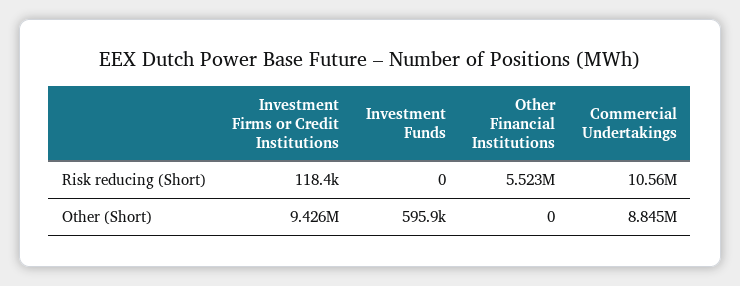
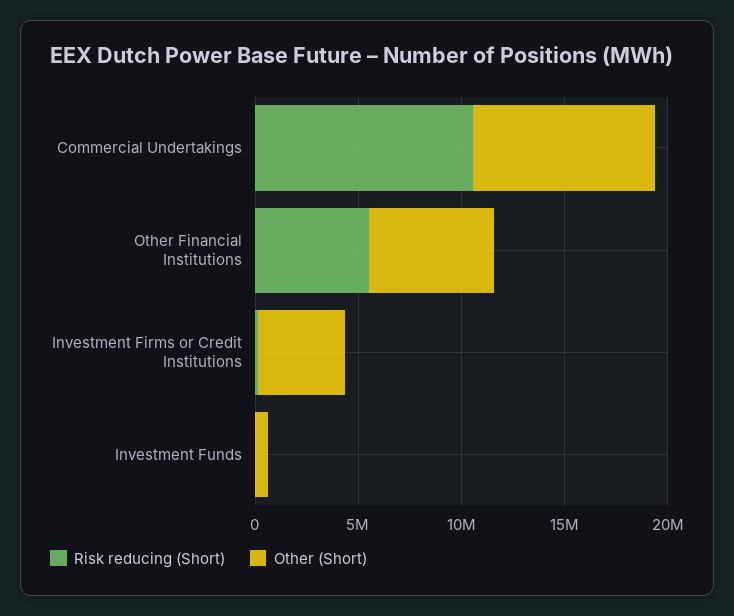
Other (Short), Investment Firms or Credit Institutions: 9426000 -> 4000000
Other (Short), Other Financial Institutions: 0 -> 6000000

